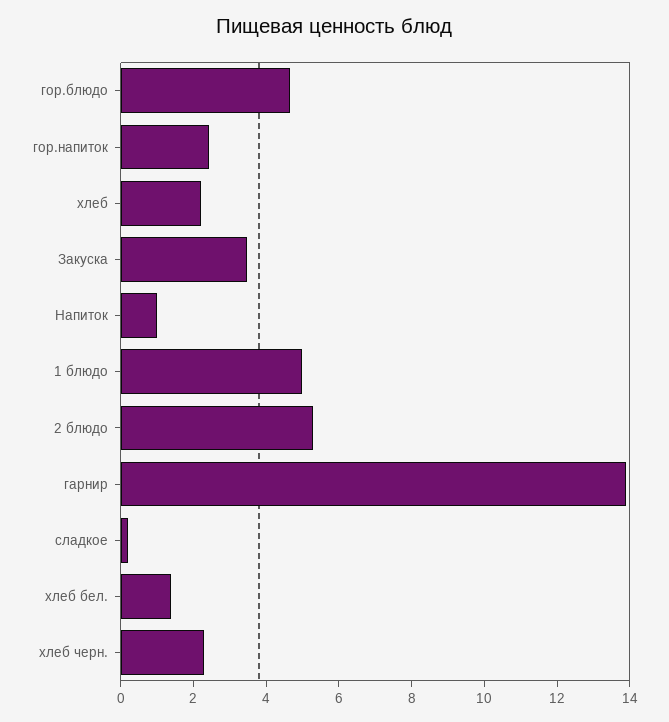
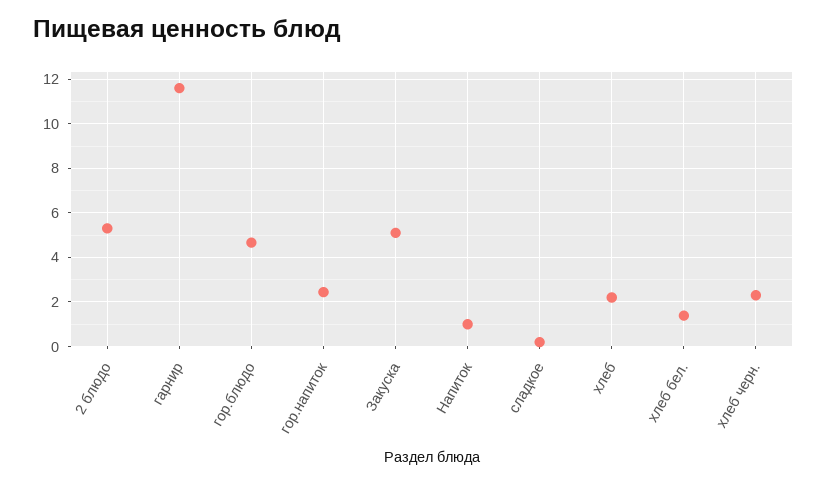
Закуска: 3.5 -> 5
1 блюдо: 5 -> none
гарнир: 14 -> 11.5

